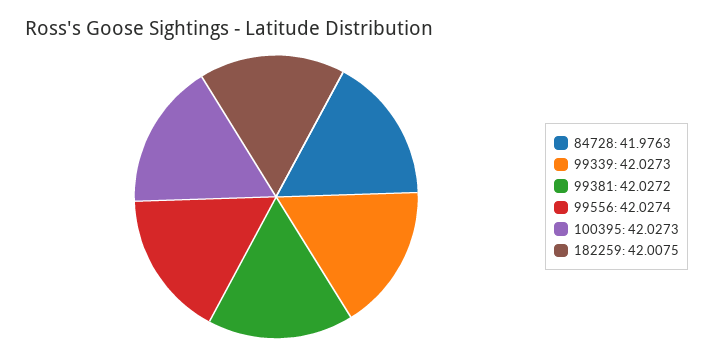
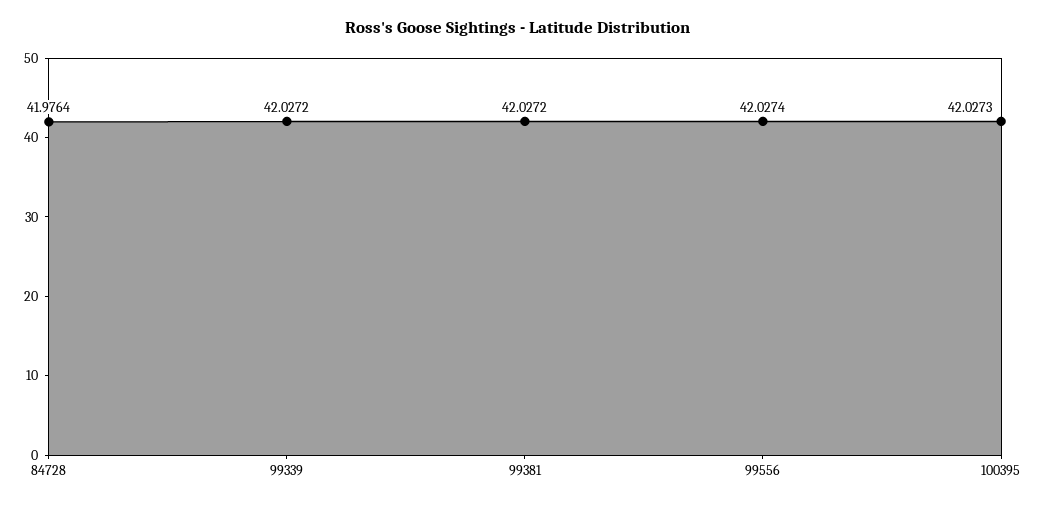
84728: 41.9763 -> 41.9764
99339: 42.0273 -> 42.0272
182259: 42.0075 -> none

